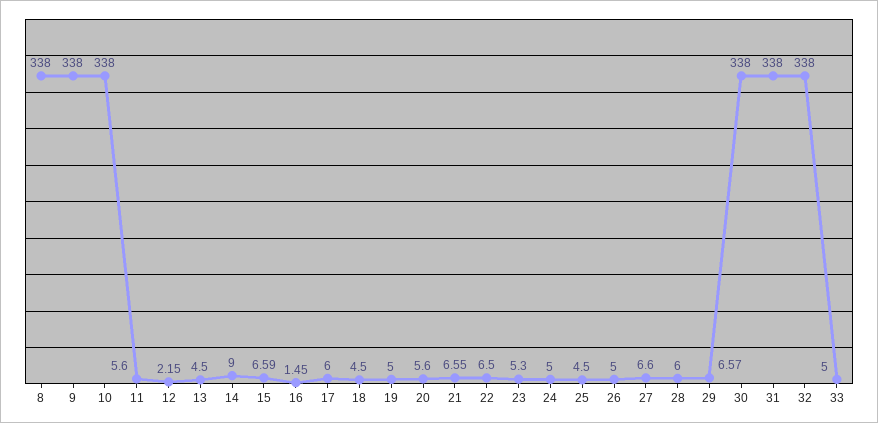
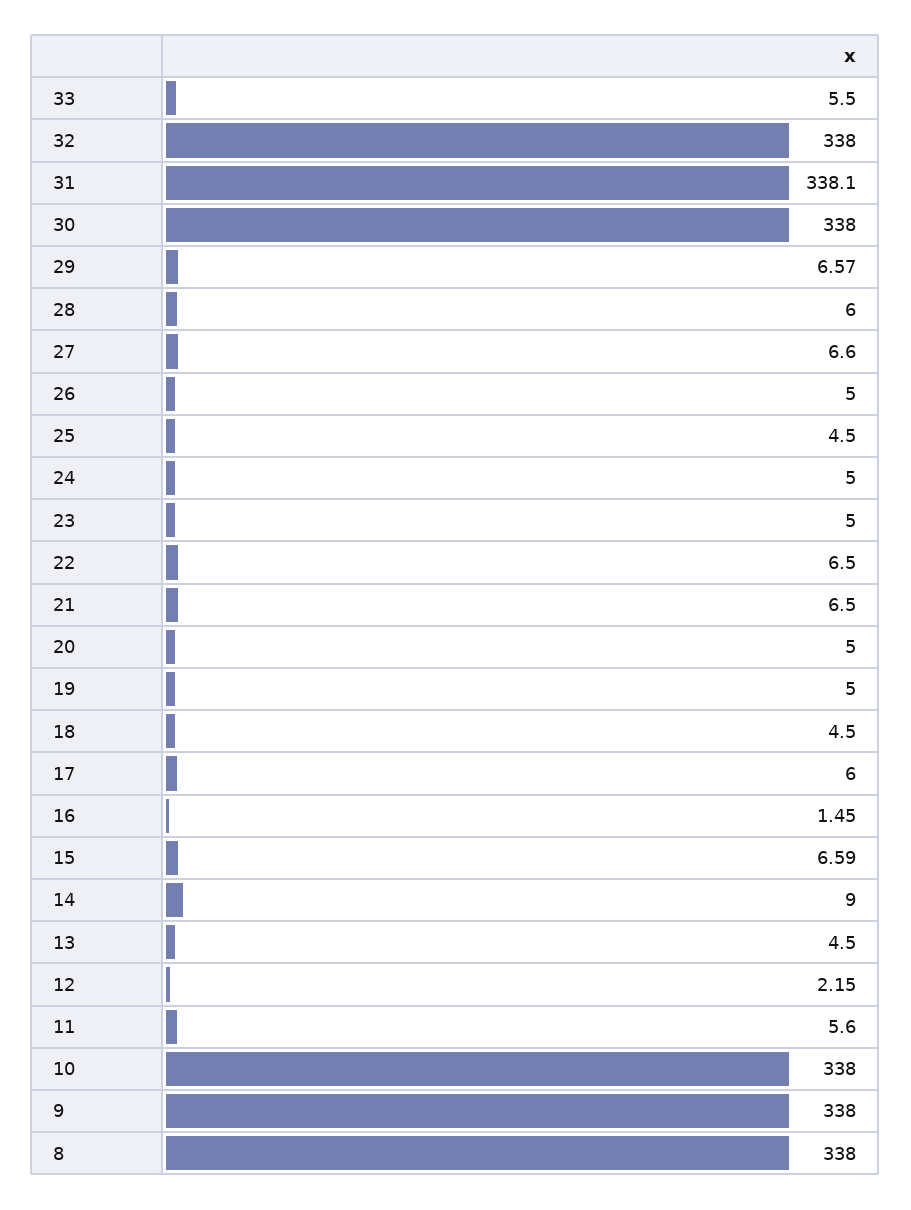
20: 5.6 -> 5
21: 6.55 -> 6.5
23: 5.3 -> 5
31: 338 -> 338.1
33: 5 -> 5.5

